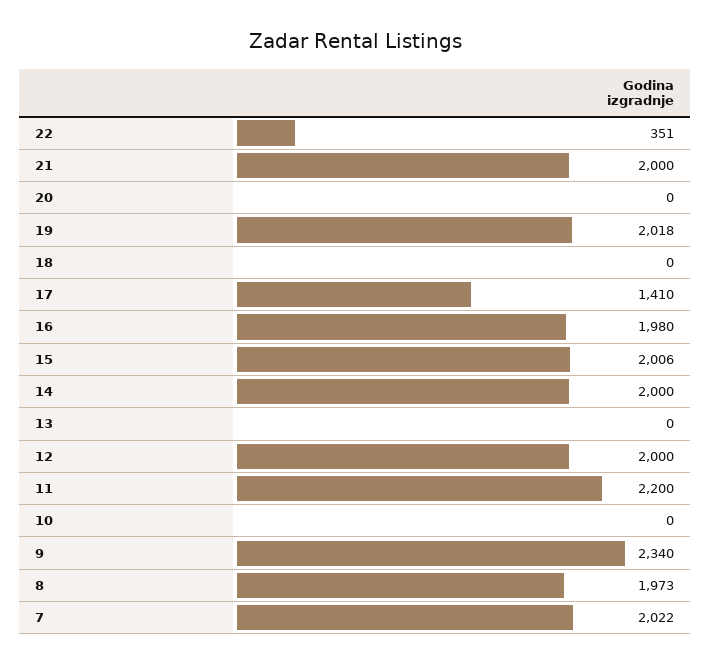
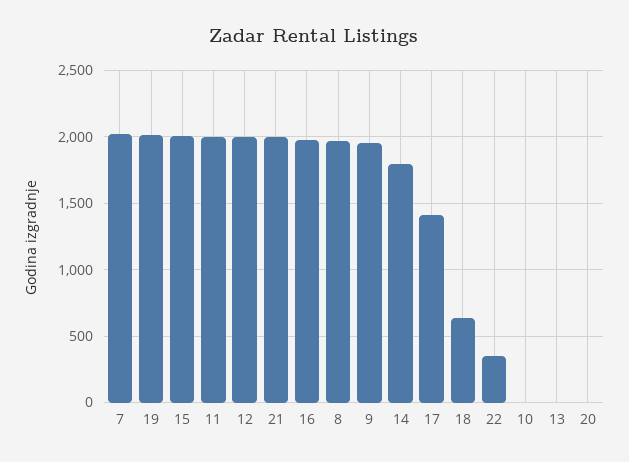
18: 0 -> 650
14: 2000 -> 1800
11: 2200 -> 2000
9: 2340 -> 1950

